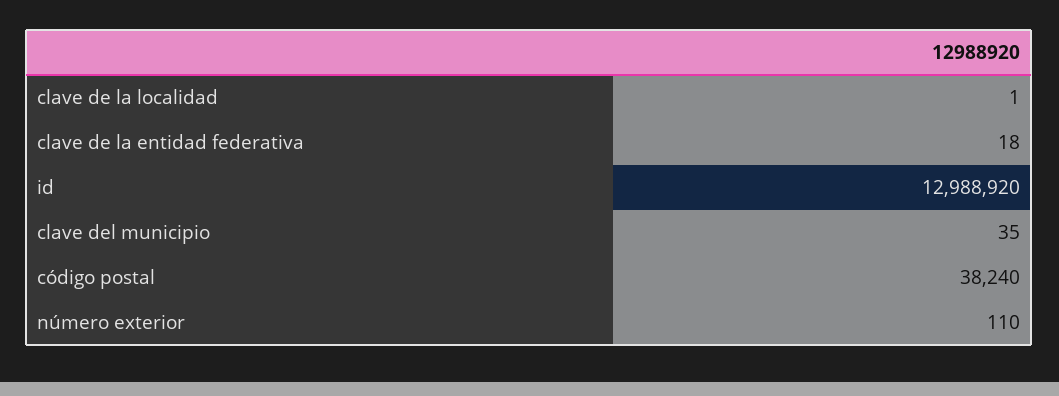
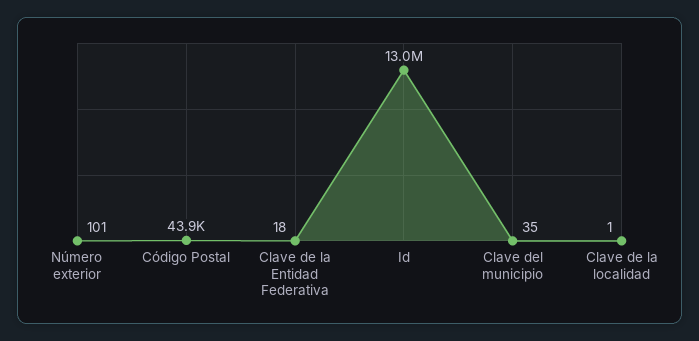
código postal: 38240 -> 43900
número exterior: 110 -> 101

